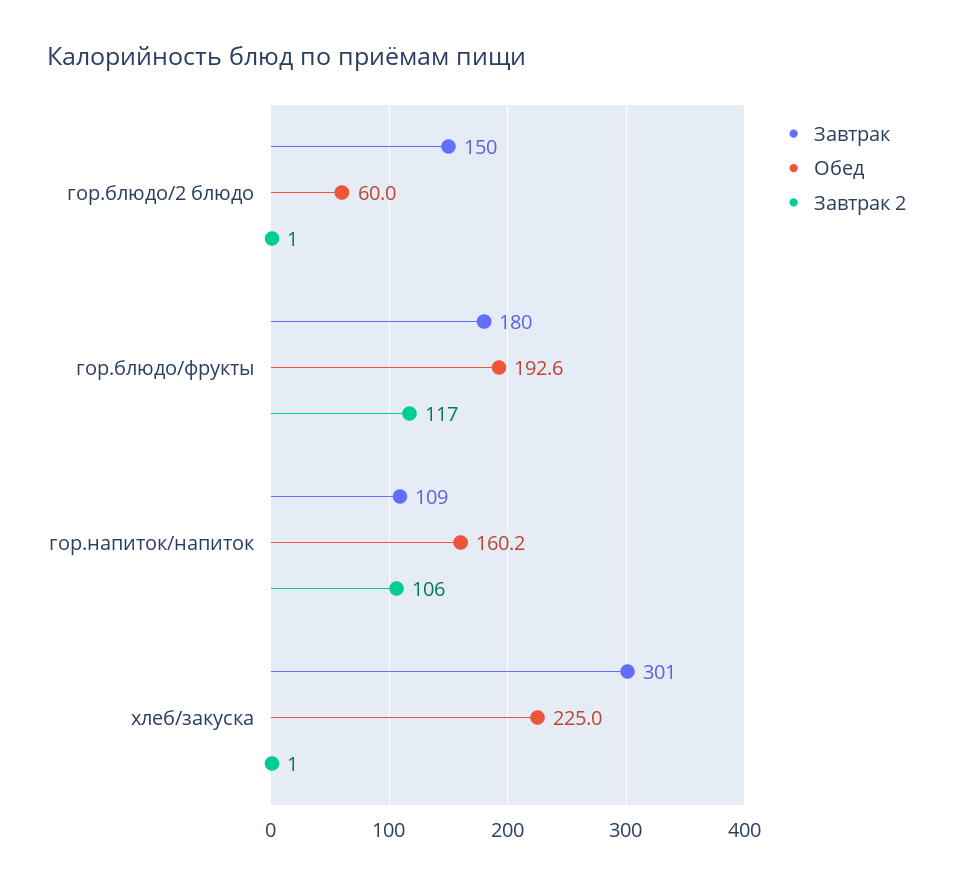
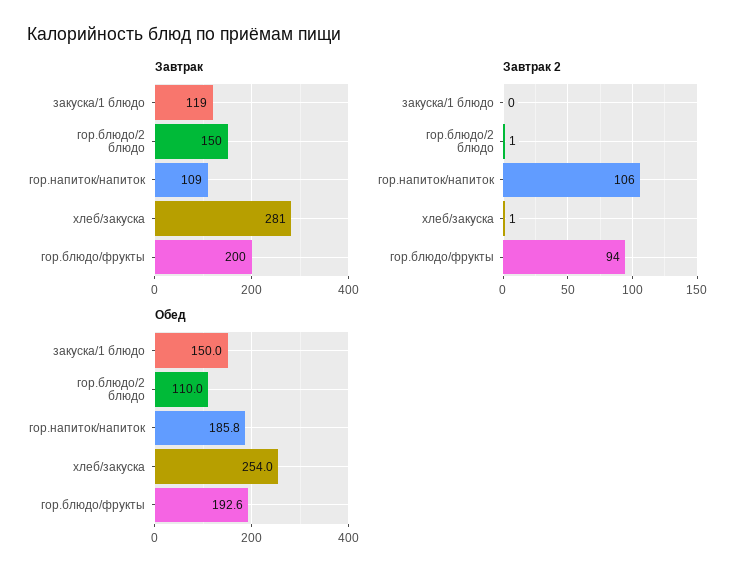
Обед, гор.блюдо/2 блюдо: 60 -> 110
Завтрак, гор.блюдо/фрукты: 180 -> 200
Завтрак 2, гор.блюдо/фрукты: 117 -> 94
Обед, гор.напиток/напиток: 160.2 -> 185.8
Завтрак, хлеб/закуска: 301 -> 281
Обед, хлеб/закуска: 225 -> 254
Завтрак, закуска/1 блюдо: none -> 119
Завтрак 2, закуска/1 блюдо: none -> 0
Обед, закуска/1 блюдо: none -> 150

